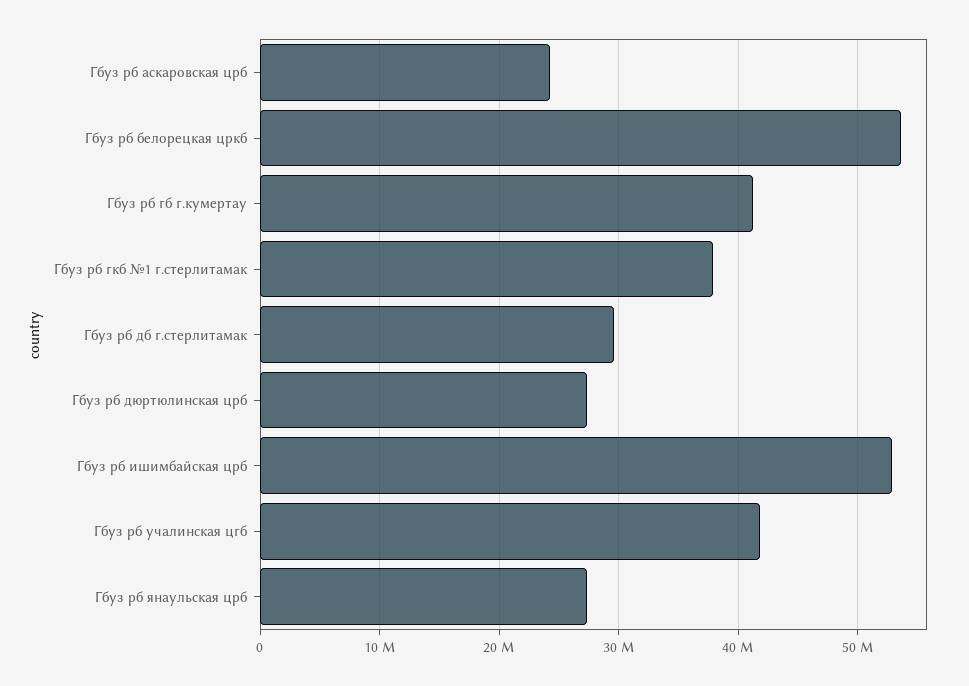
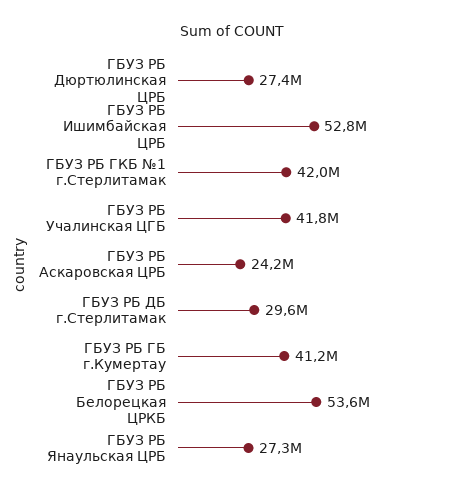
Гбуз рб гкб №1 г.стерлитамак: 38000000 -> 42000000

